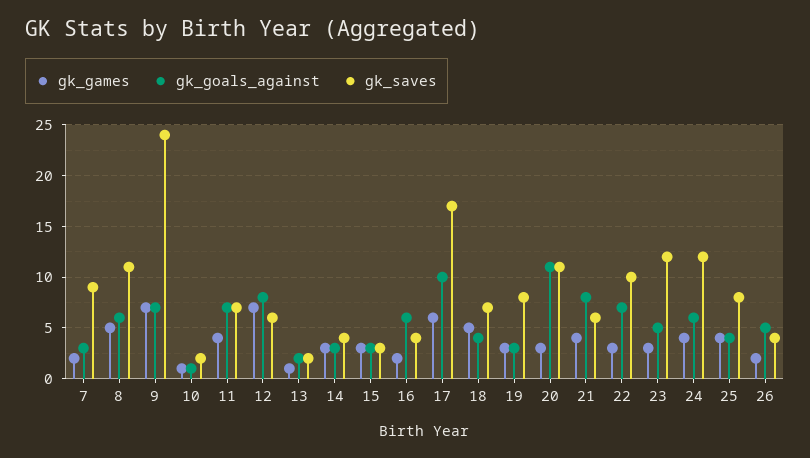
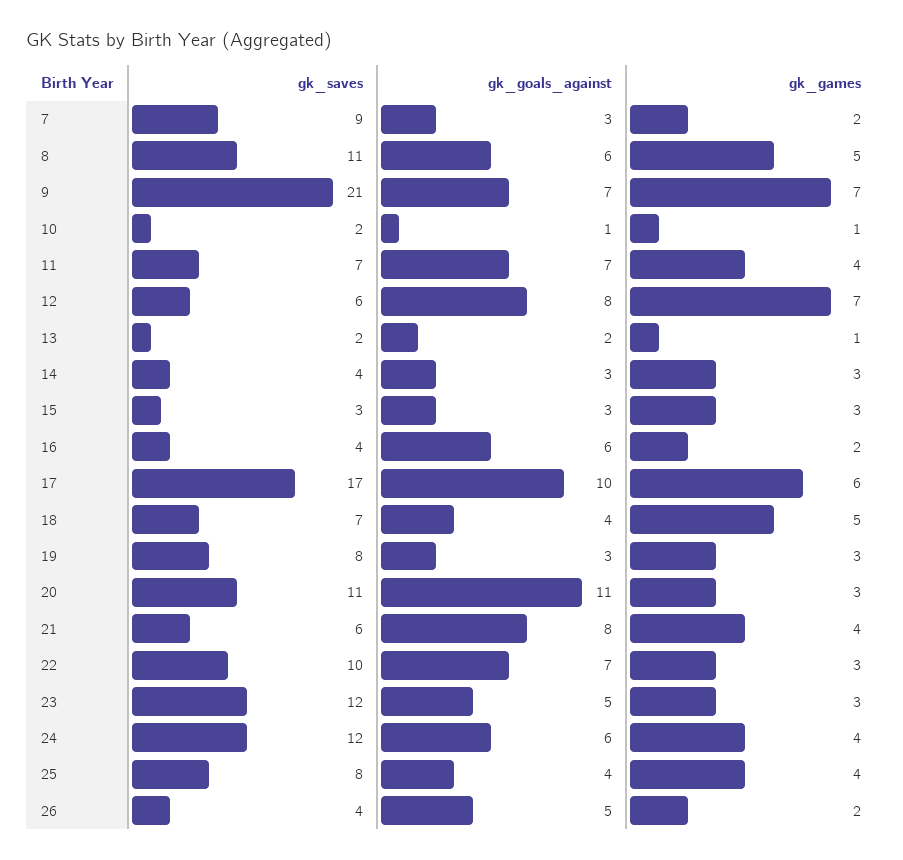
gk_saves, 9: 24 -> 21

